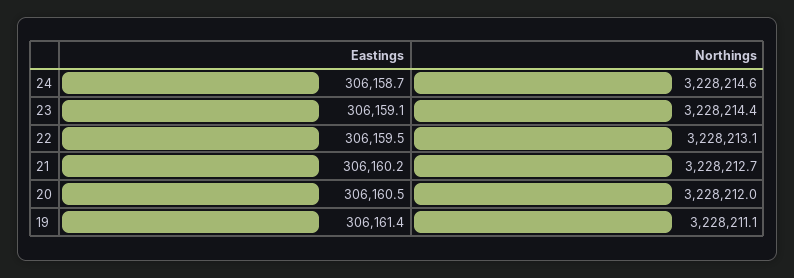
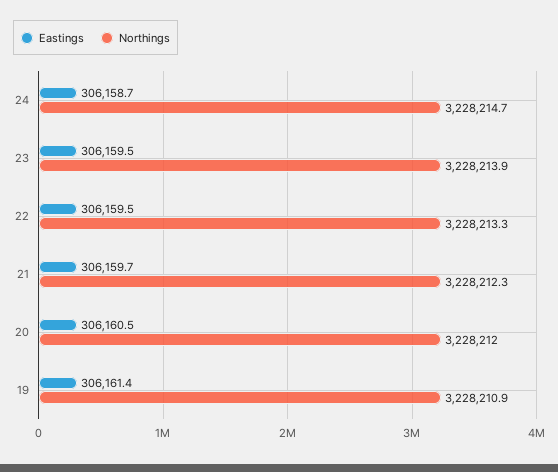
Northings, 24: 3228214.6 -> 3228214.7
Eastings, 23: 306159.1 -> 306159.5
Northings, 23: 3228214.4 -> 3228213.9
Northings, 22: 3228213.1 -> 3228213.3
Eastings, 21: 306160.2 -> 306159.7
Northings, 21: 3228212.7 -> 3228212.3
Northings, 19: 3228211.1 -> 3228210.9

